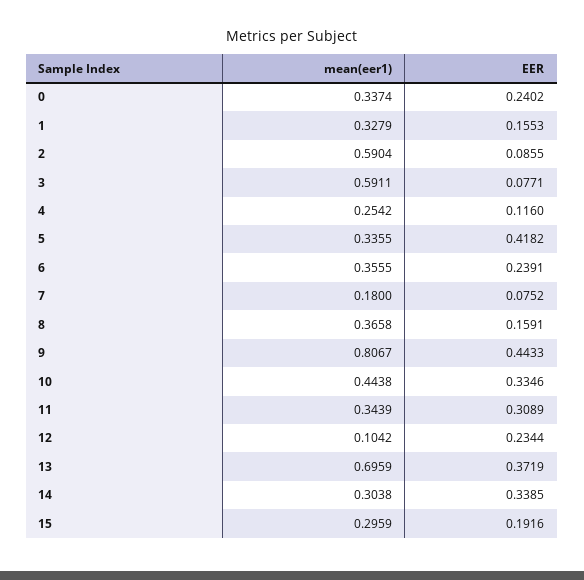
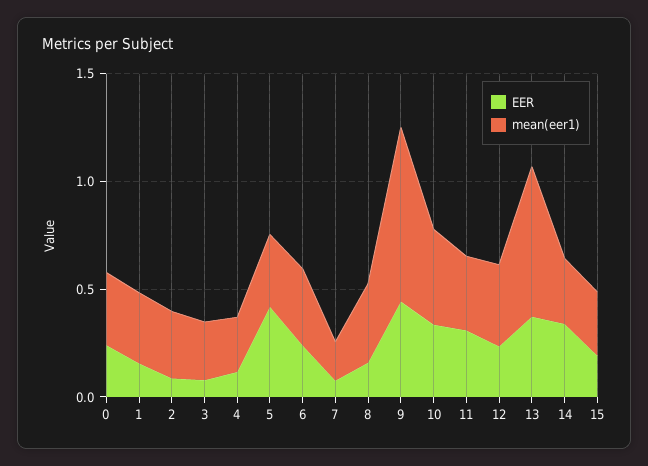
mean(eer1), 2: 0.5904 -> 0.3
mean(eer1), 3: 0.5911 -> 0.3
mean(eer1), 12: 0.1042 -> 0.4

